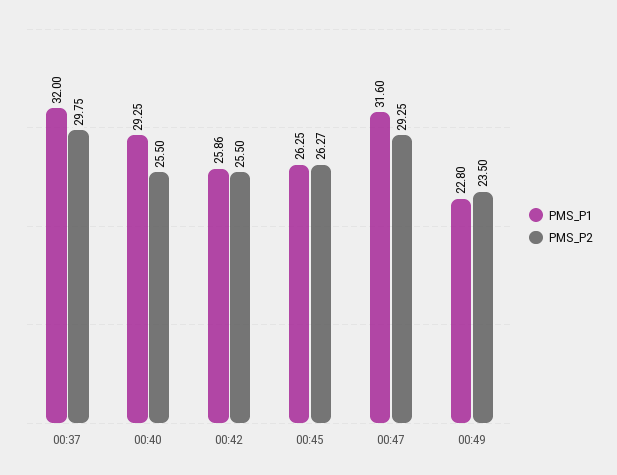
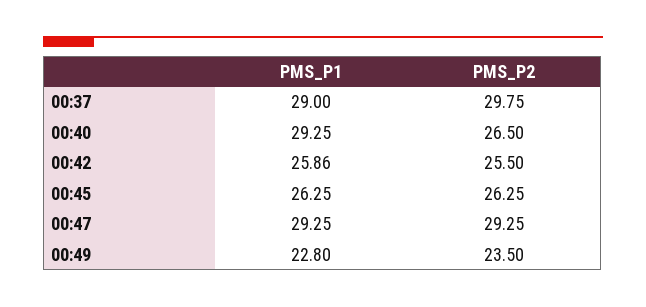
PMS_P1, 00:37: 32 -> 29
PMS_P2, 00:40: 25.5 -> 26.5
PMS_P2, 00:45: 26.27 -> 26.25
PMS_P1, 00:47: 31.6 -> 29.25

